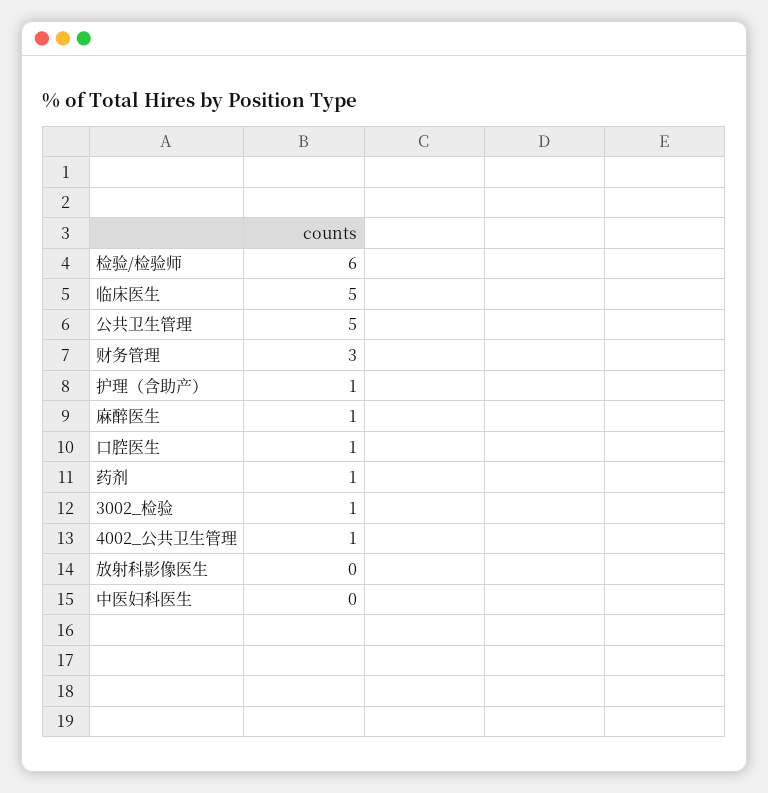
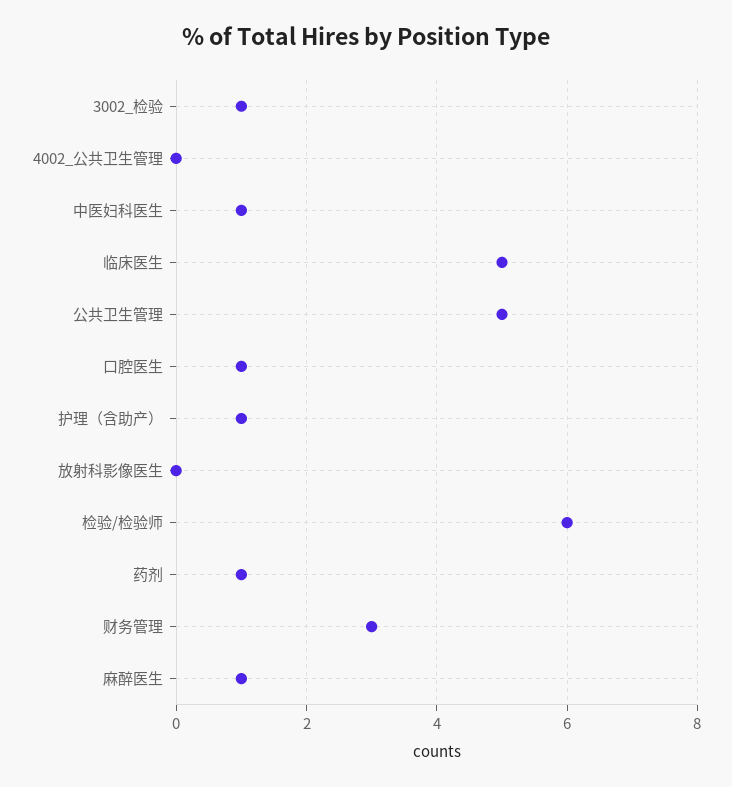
4002_公共卫生管理: 1 -> 0
中医妇科医生: 0 -> 1

